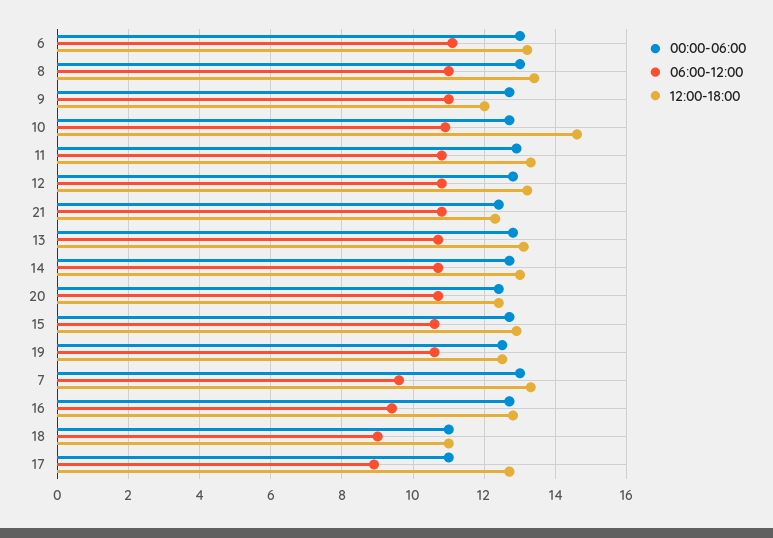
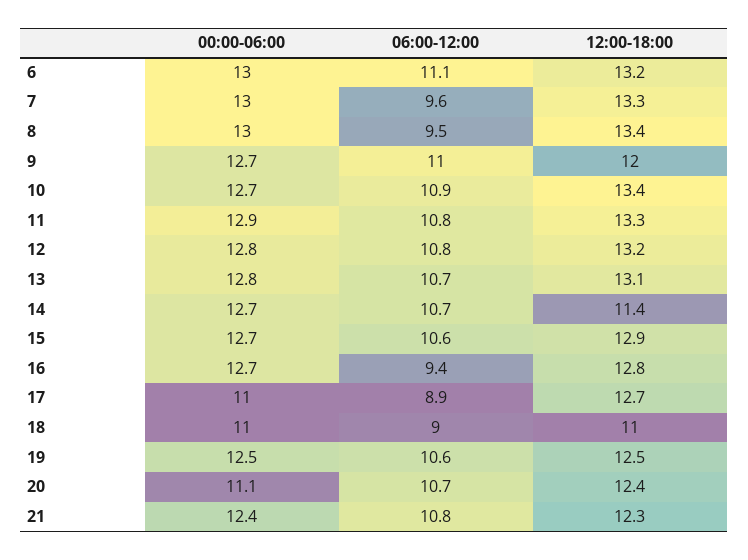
06:00-12:00, 8: 11 -> 9.5
12:00-18:00, 10: 14.5 -> 13.4
12:00-18:00, 14: 13 -> 11.4
00:00-06:00, 20: 12.5 -> 11.1

